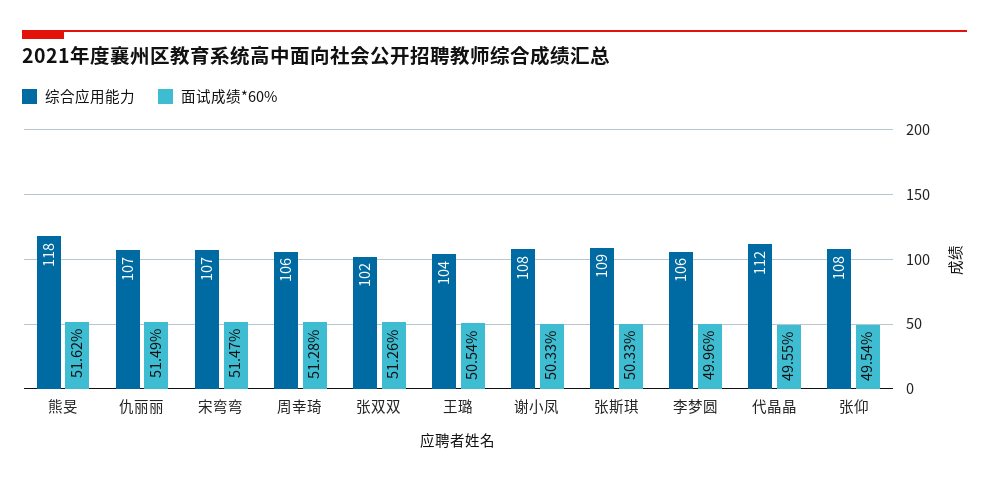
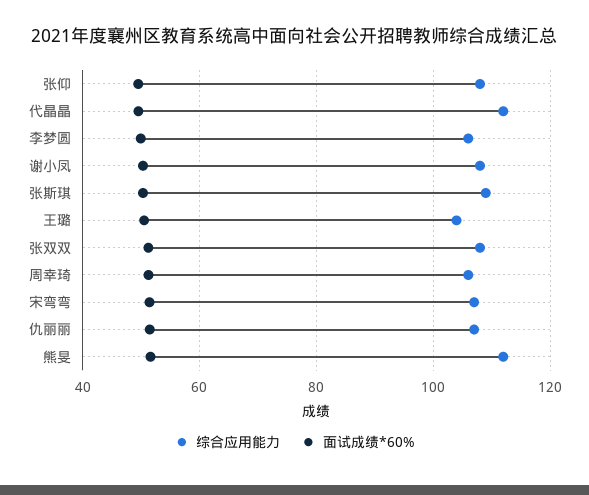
综合应用能力, 熊旻: 118 -> 112
综合应用能力, 张双双: 102 -> 108

